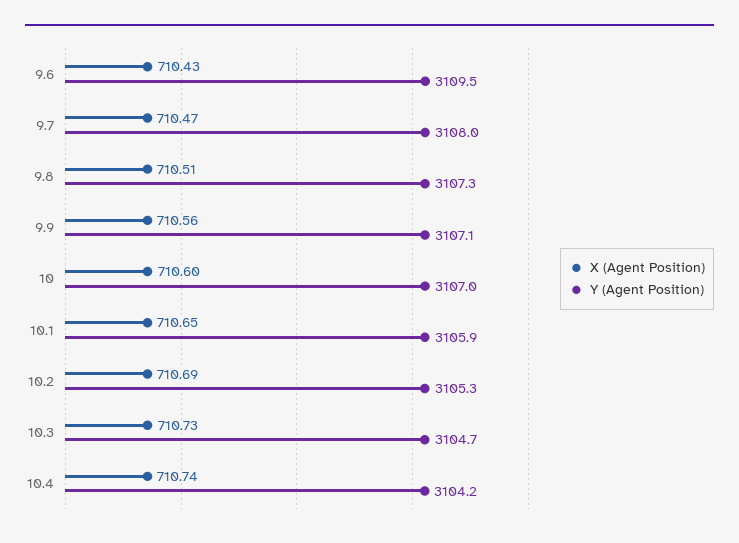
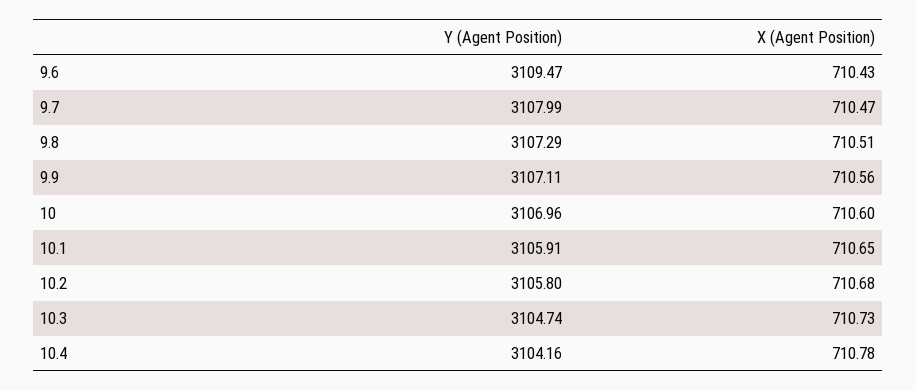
X (Agent Position), 10.2: 710.69 -> 710.68
Y (Agent Position), 10.2: 3105.3 -> 3105.8
X (Agent Position), 10.4: 710.74 -> 710.78

